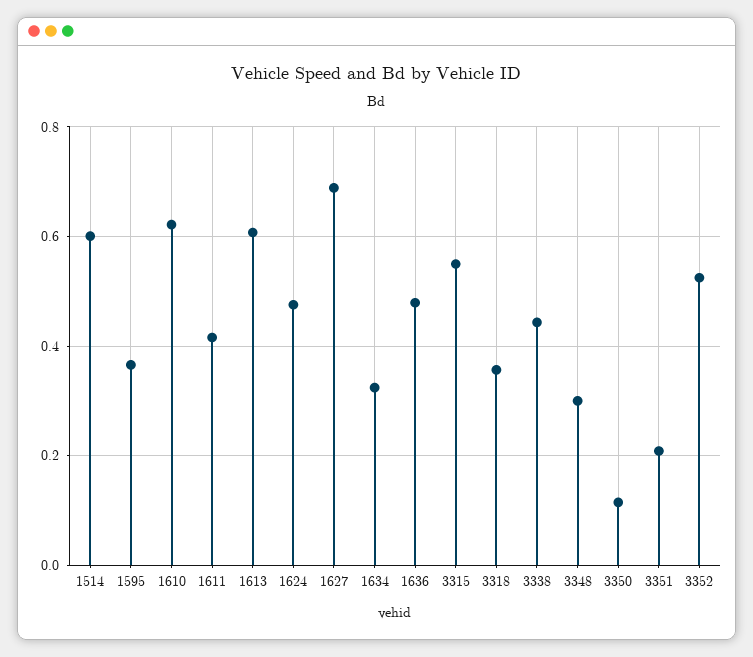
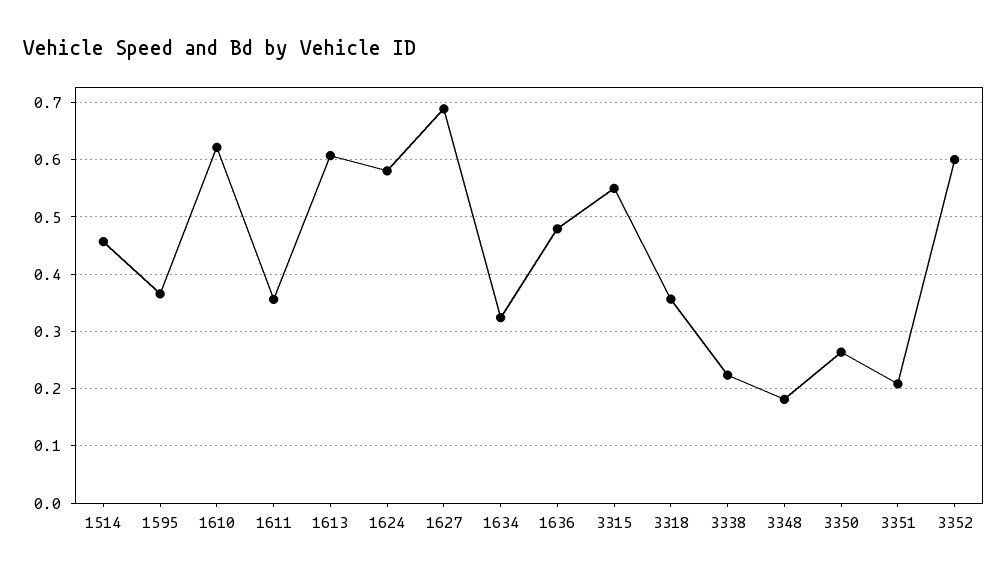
1514: 0.6 -> 0.46
1611: 0.42 -> 0.36
1624: 0.48 -> 0.58
3338: 0.44 -> 0.22
3348: 0.3 -> 0.18
3350: 0.12 -> 0.26
3352: 0.52 -> 0.6

